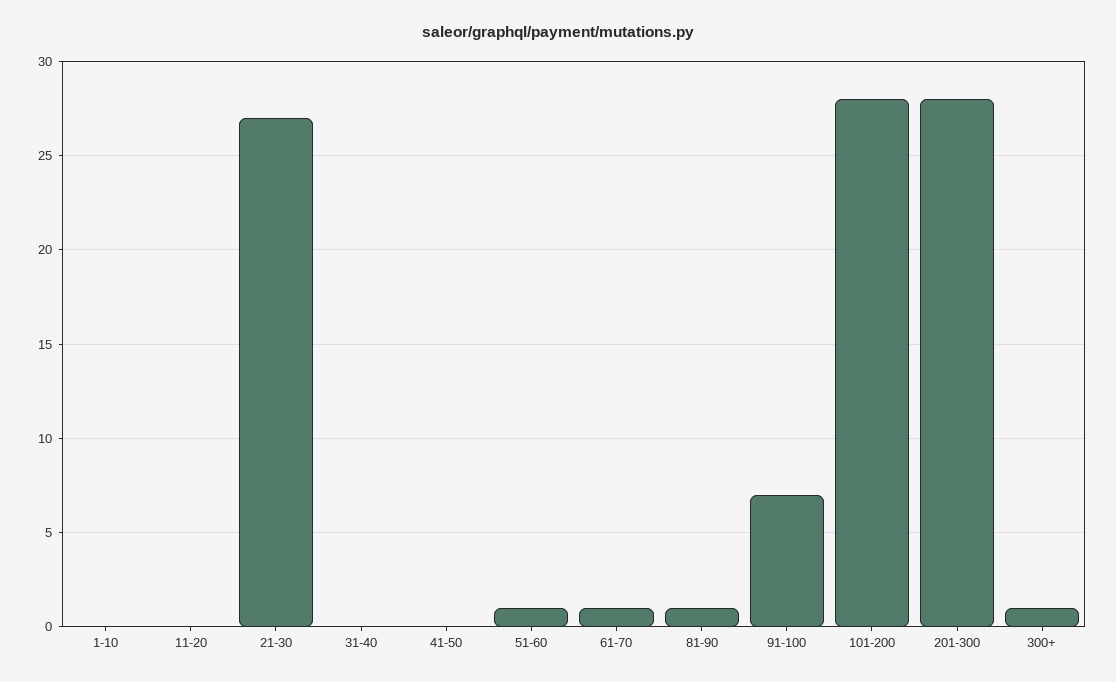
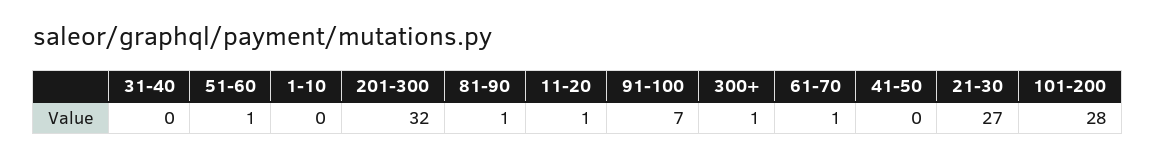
11-20: 0 -> 1
201-300: 28 -> 32

